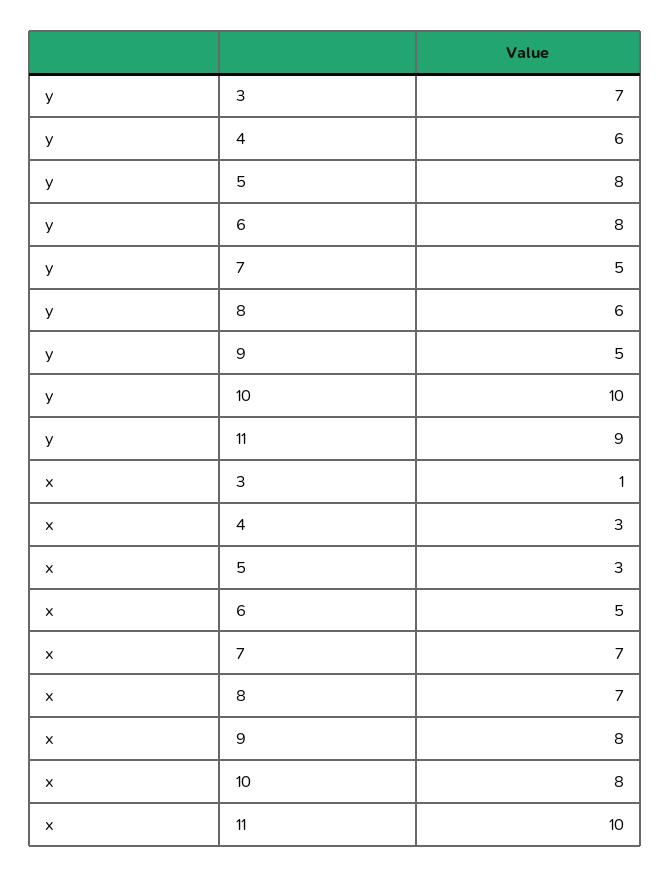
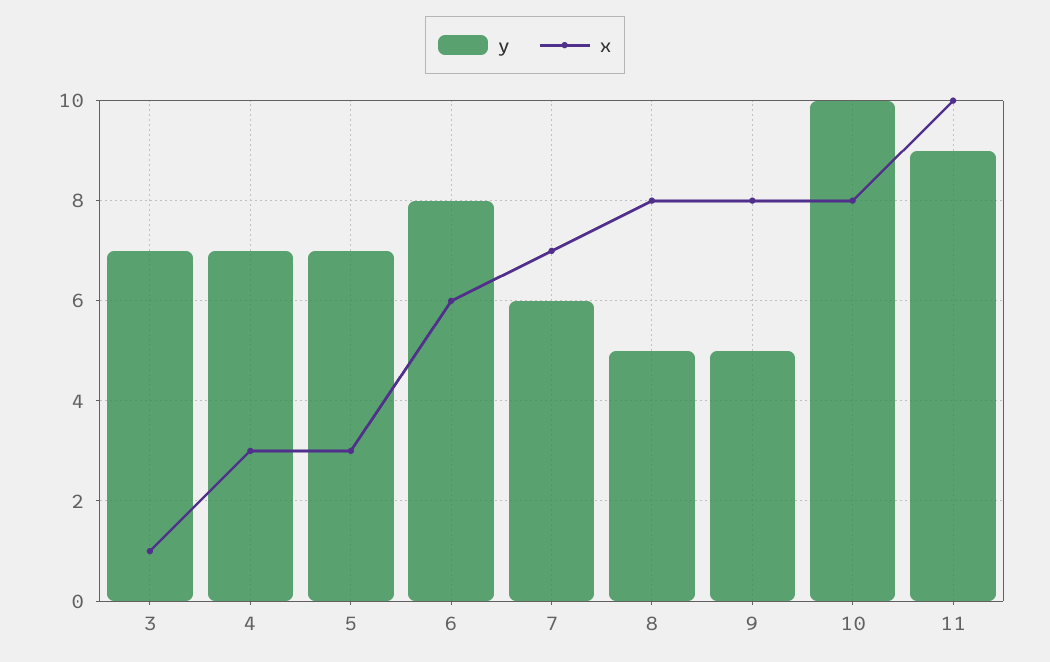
y, 4: 6 -> 7
y, 5: 8 -> 7
y, 7: 5 -> 6
y, 8: 6 -> 5
x, 6: 5 -> 6
x, 8: 7 -> 8

